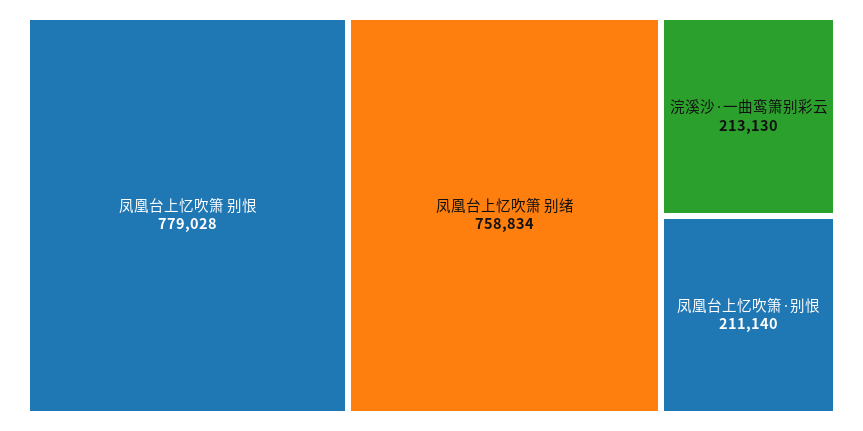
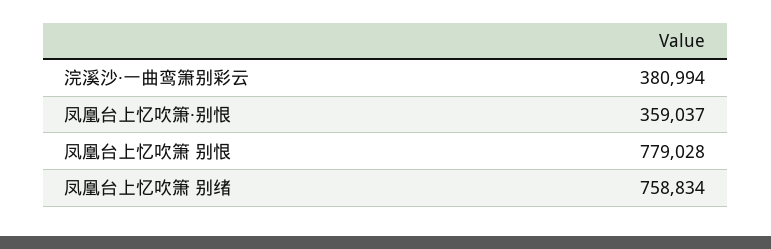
浣溪沙·一曲鸾箫别彩云: 213130 -> 380994
凤凰台上忆吹箫·别恨: 211140 -> 359037

